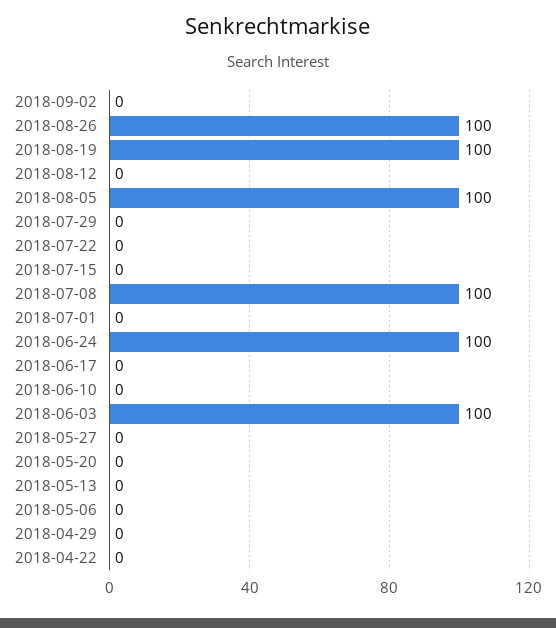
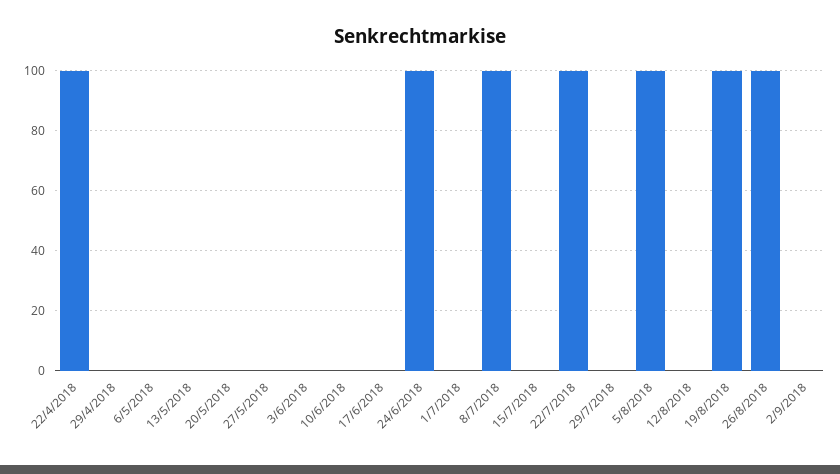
2018-07-22: 0 -> 100
2018-06-03: 100 -> 0
2018-04-22: 0 -> 100

